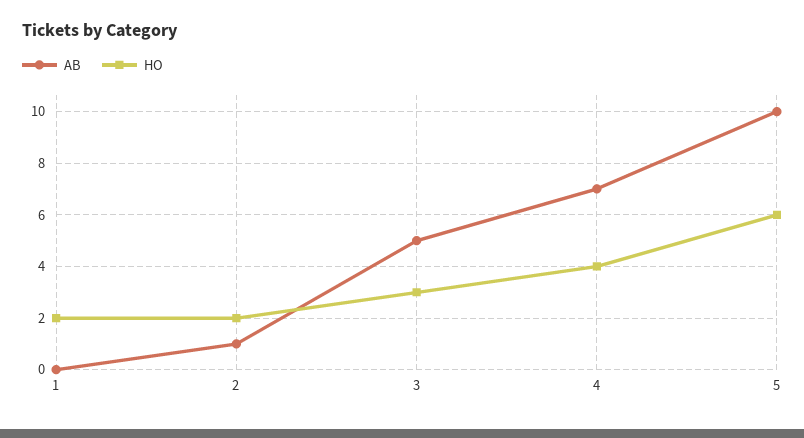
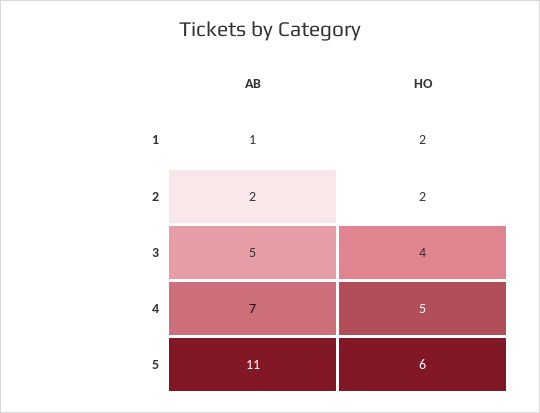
AB, 1: 0 -> 1
AB, 2: 1 -> 2
HO, 3: 3 -> 4
HO, 4: 4 -> 5
AB, 5: 10 -> 11

